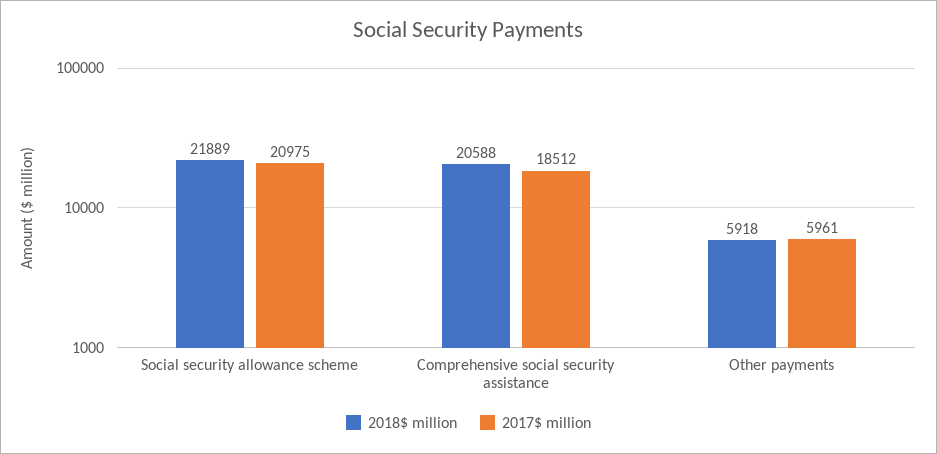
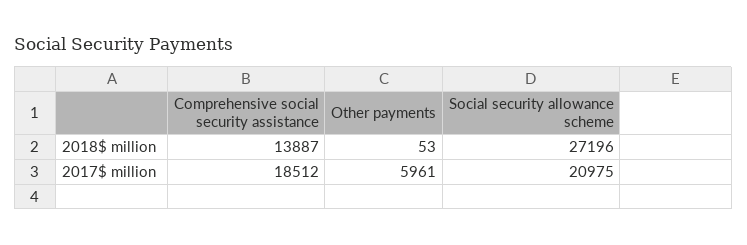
2018$ million, Social security allowance scheme: 21889 -> 27196
2018$ million, Comprehensive social security assistance: 20588 -> 13887
2018$ million, Other payments: 5918 -> 53

